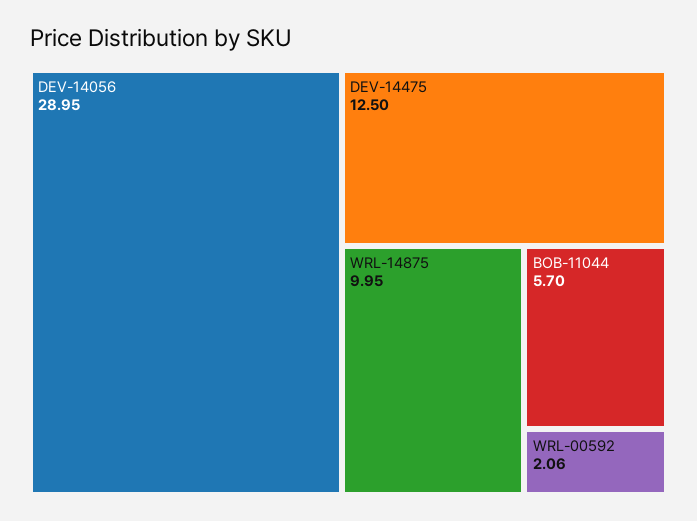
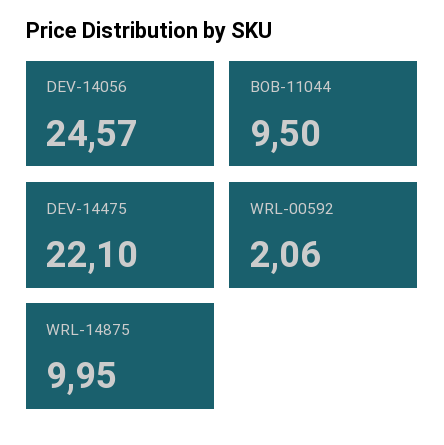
DEV-14056: 28.95 -> 24.57
DEV-14475: 12.5 -> 22.1
BOB-11044: 5.7 -> 9.5

